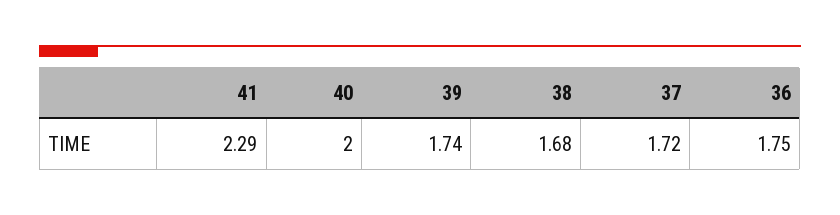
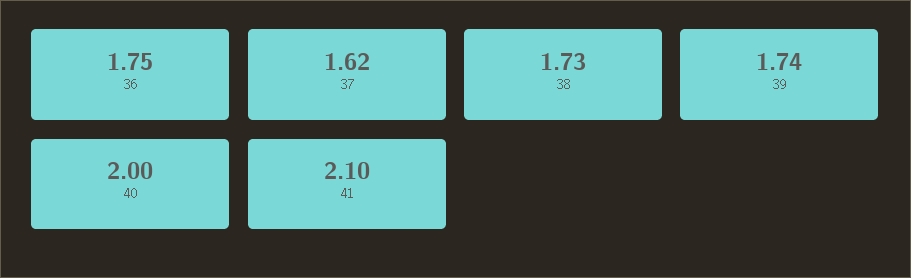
41: 2.29 -> 2.1
38: 1.68 -> 1.73
37: 1.72 -> 1.62

